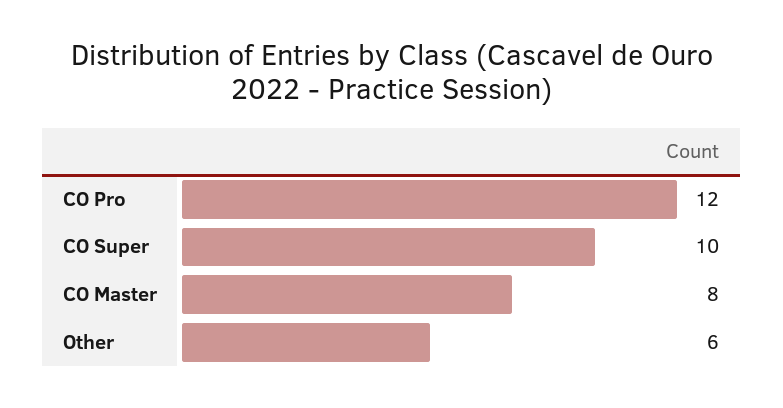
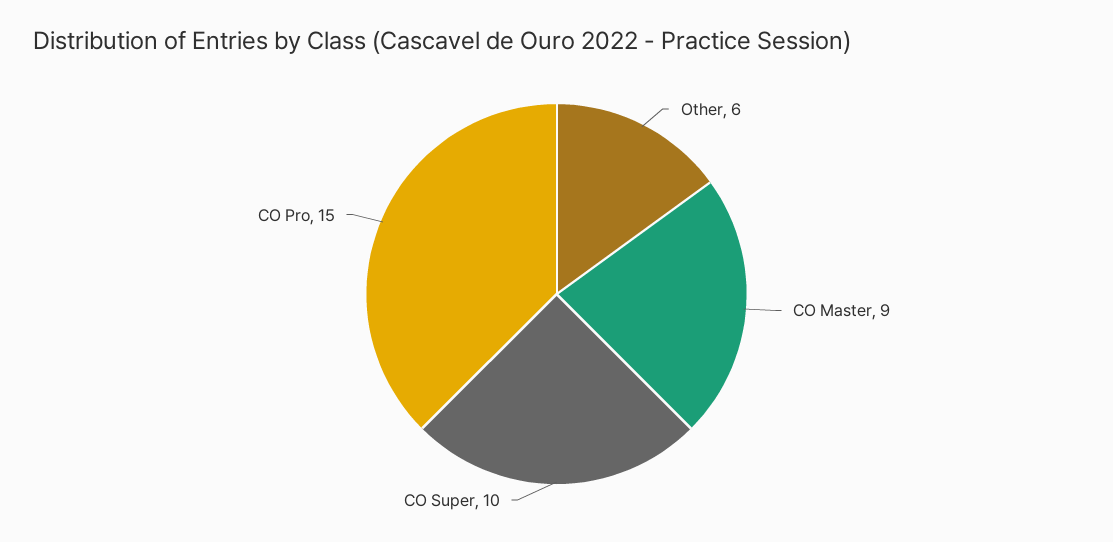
CO Pro: 12 -> 15
CO Master: 8 -> 9

